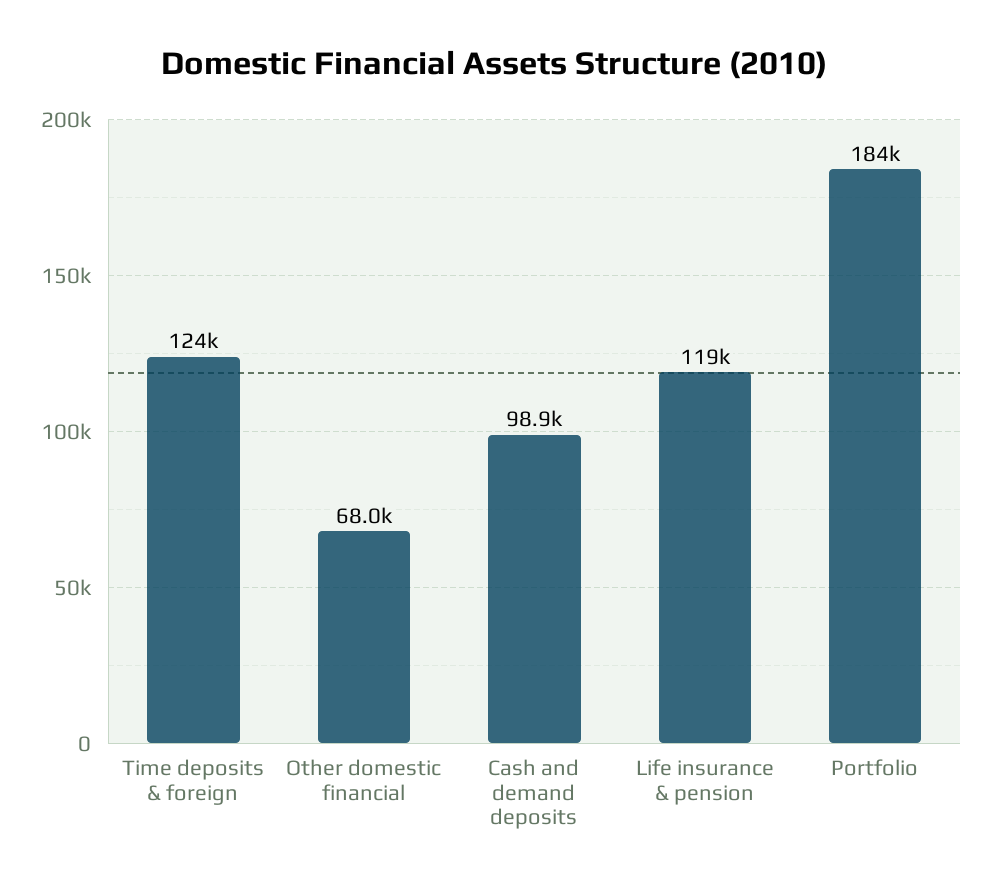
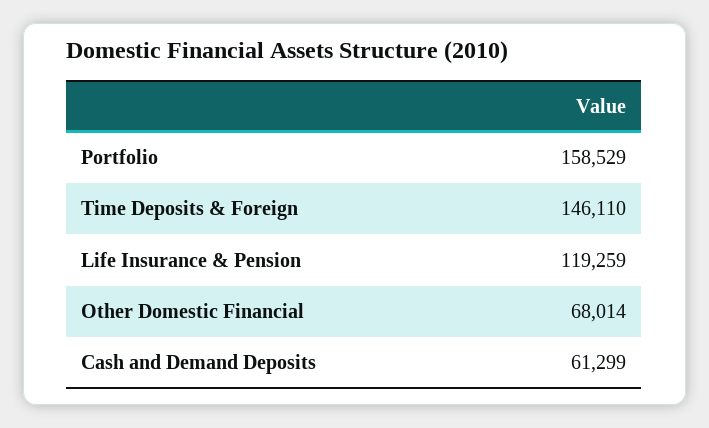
Time deposits & foreign: 124000 -> 146110
Cash and demand deposits: 98900 -> 61299
Portfolio: 184000 -> 158529

